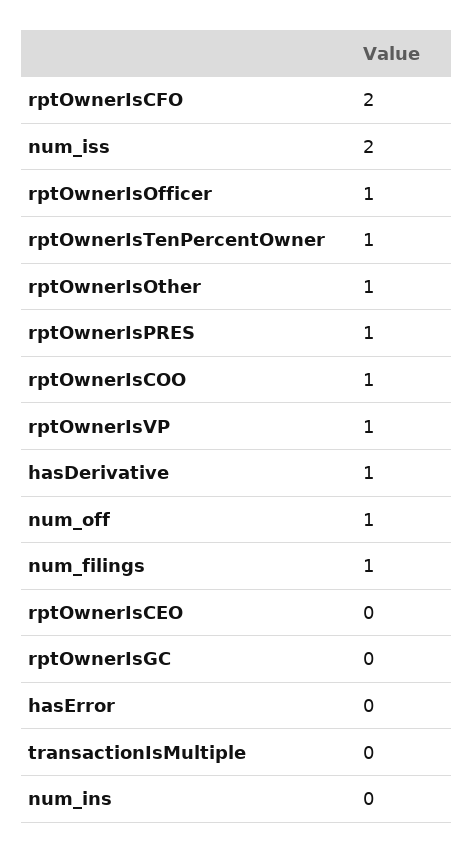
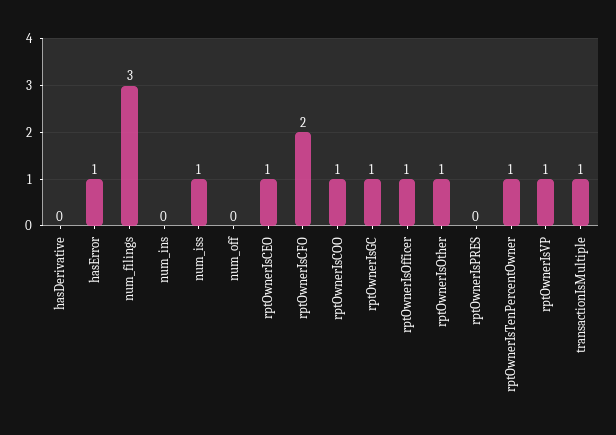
num_iss: 2 -> 1
rptOwnerIsPRES: 1 -> 0
hasDerivative: 1 -> 0
num_off: 1 -> 0
num_filings: 1 -> 3
rptOwnerIsCEO: 0 -> 1
rptOwnerIsGC: 0 -> 1
hasError: 0 -> 1
transactionIsMultiple: 0 -> 1

